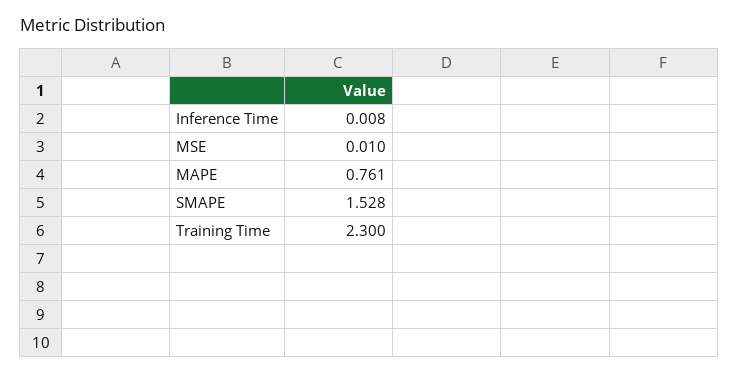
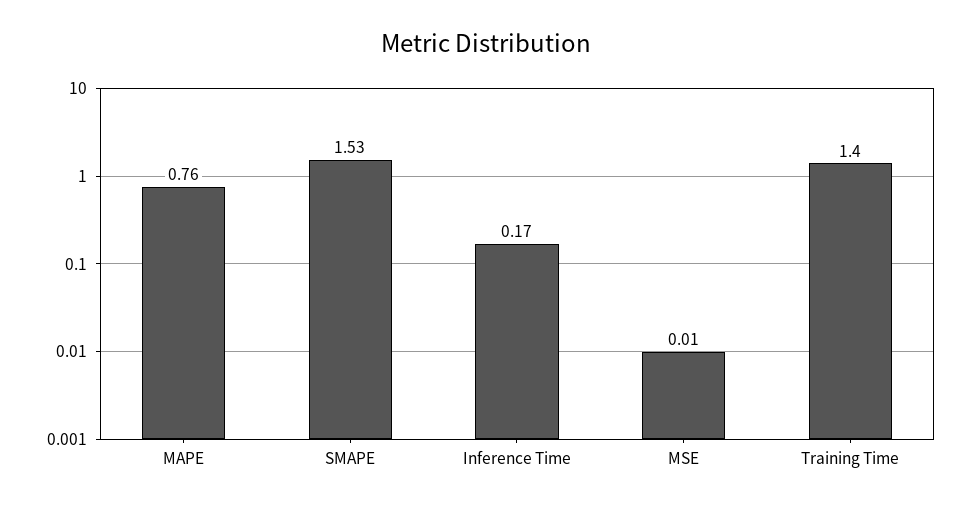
Inference Time: 0.008 -> 0.17
Training Time: 2.3 -> 1.4

